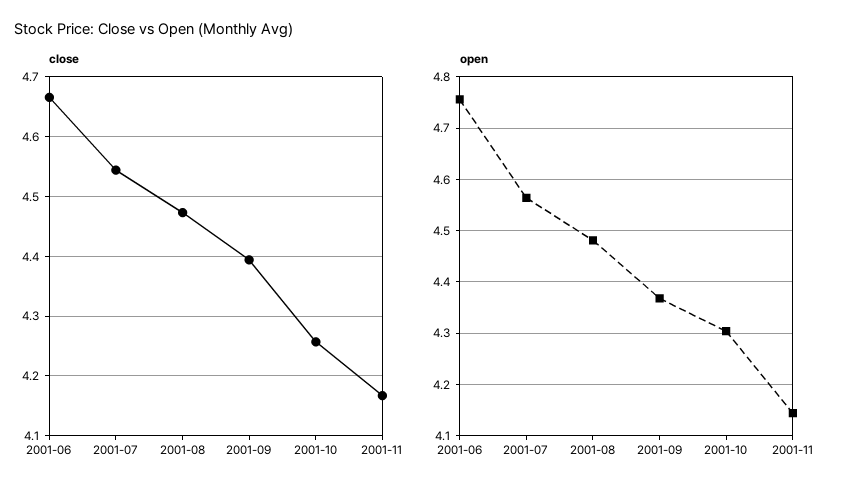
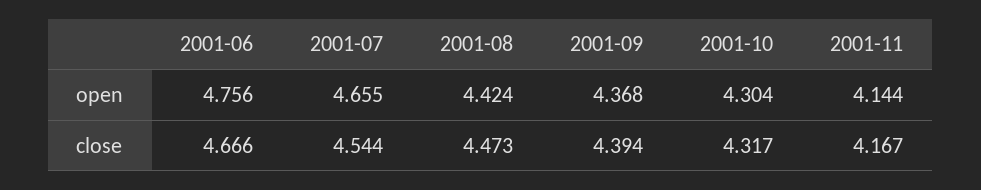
close, 2001-10: 4.26 -> 4.317
open, 2001-07: 4.56 -> 4.655
open, 2001-08: 4.48 -> 4.424

